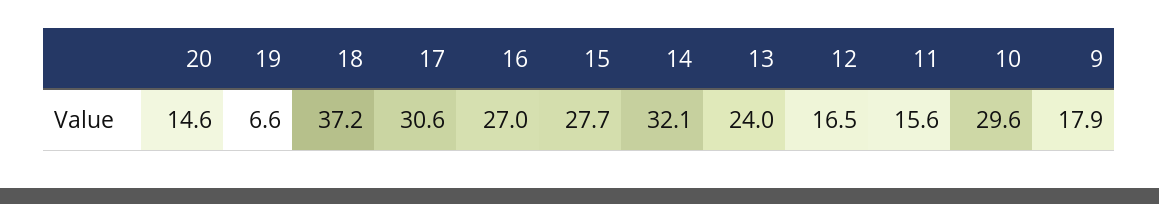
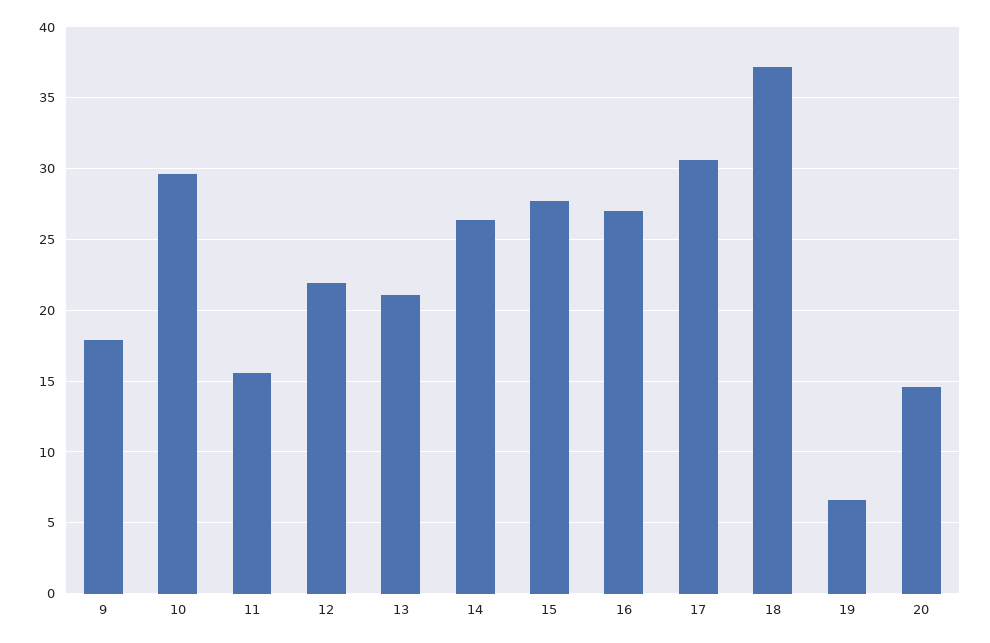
14: 32.1 -> 26.5
13: 24 -> 21
12: 16.5 -> 22

